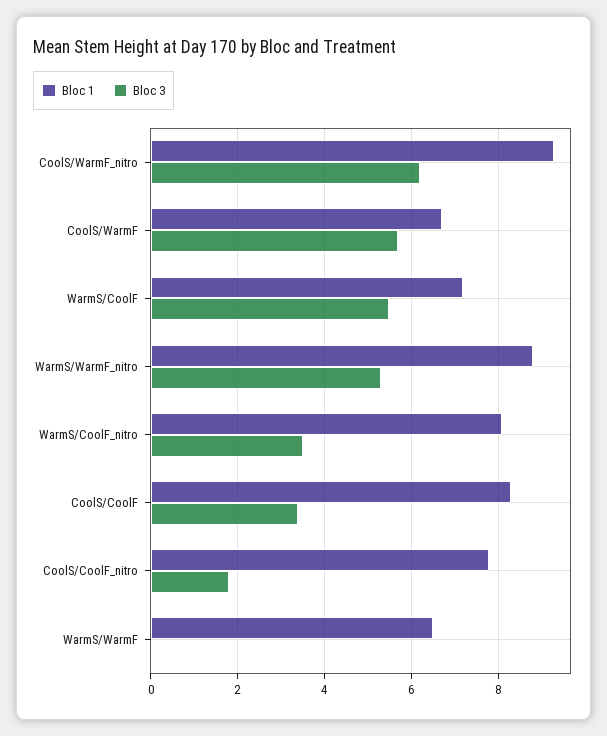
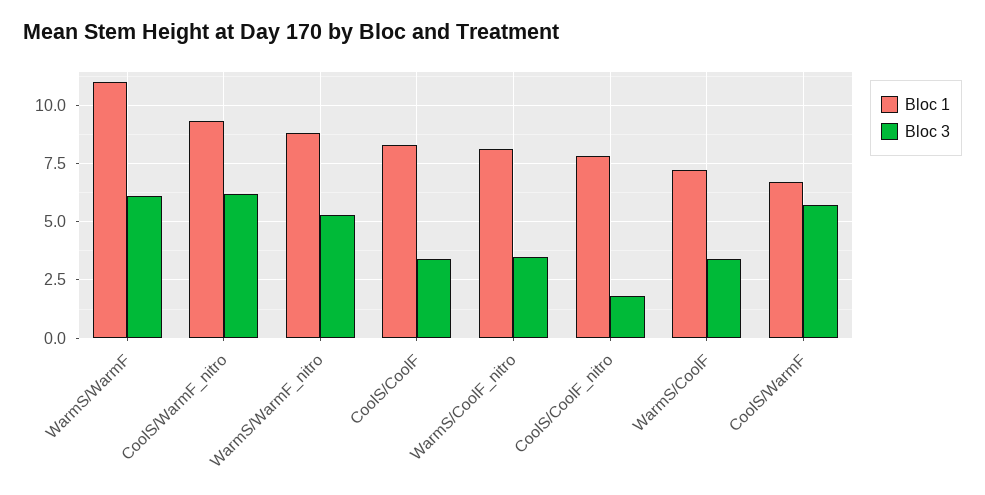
Bloc 3, WarmS/CoolF: 5.5 -> 3.5
Bloc 1, WarmS/WarmF: 6.5 -> 11
Bloc 3, WarmS/WarmF: 0 -> 6

